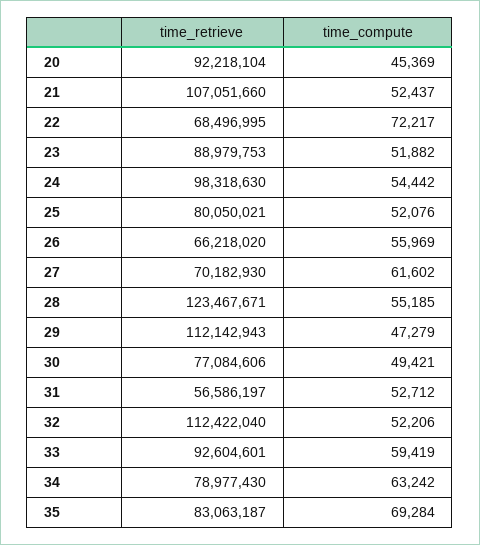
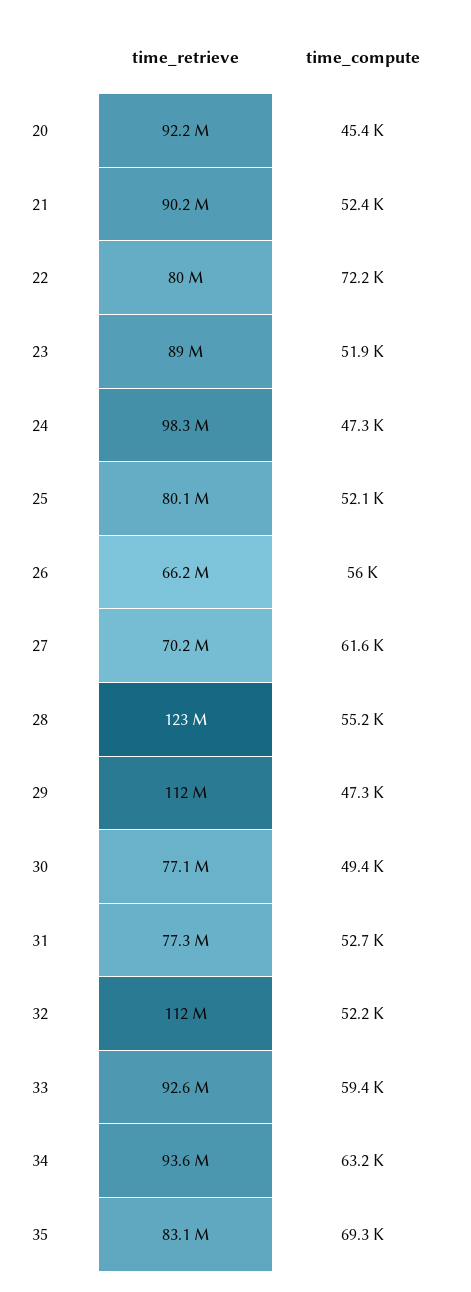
time_retrieve, 21: 107051660 -> 90200000
time_retrieve, 22: 68496995 -> 80000000
time_compute, 24: 54442 -> 47300
time_retrieve, 31: 56586197 -> 77300000
time_retrieve, 34: 78977430 -> 93600000

